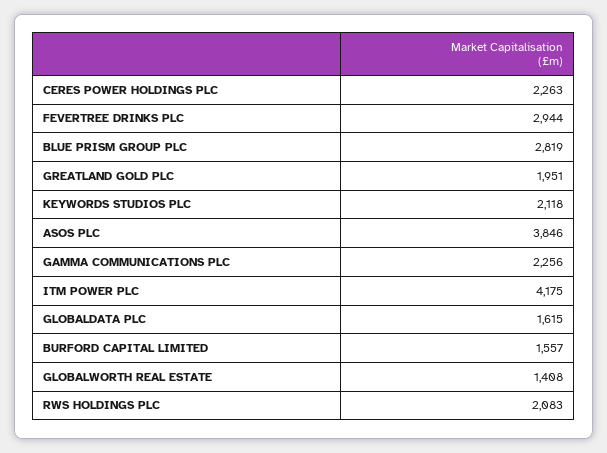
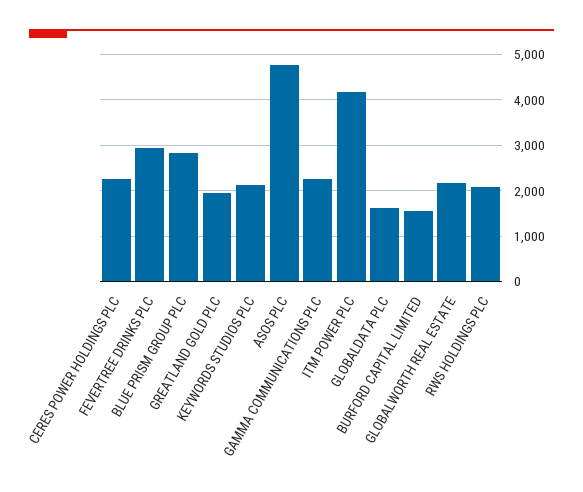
ASOS PLC: 3846 -> 4800
GLOBALWORTH REAL ESTATE: 1408 -> 2200

